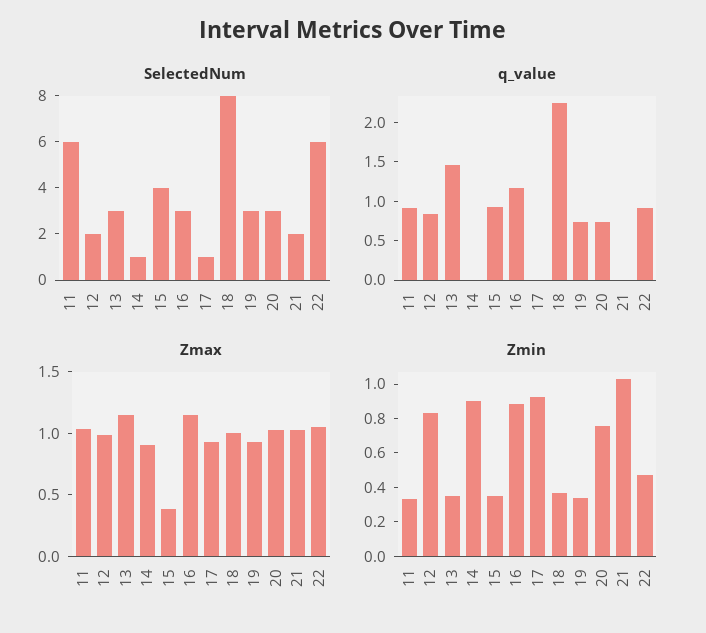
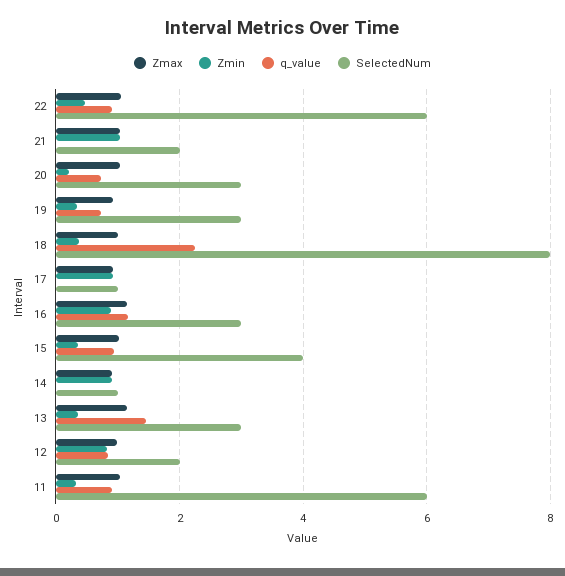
Zmax, 15: 0.4 -> 1
Zmin, 20: 0.75 -> 0.2

